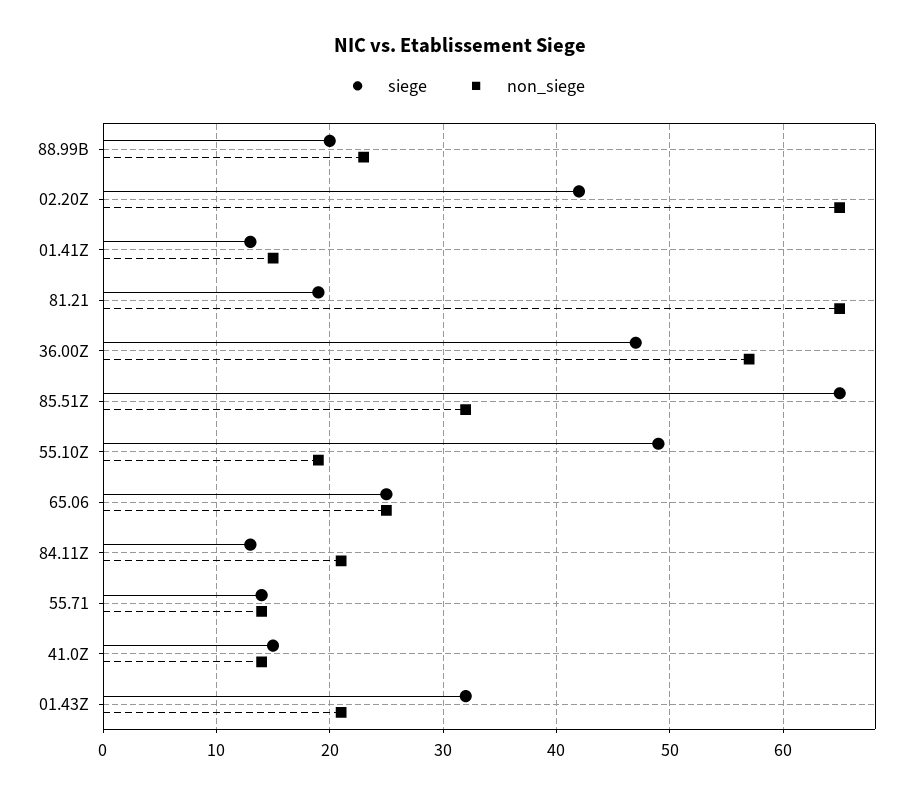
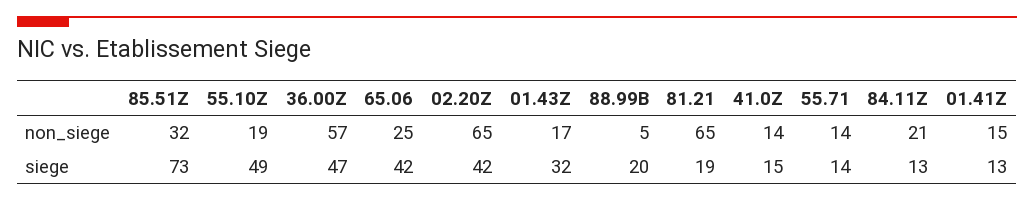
non_siege, 88.99B: 23 -> 5
siege, 85.51Z: 65 -> 73
siege, 65.06: 25 -> 42
non_siege, 01.43Z: 21 -> 17

